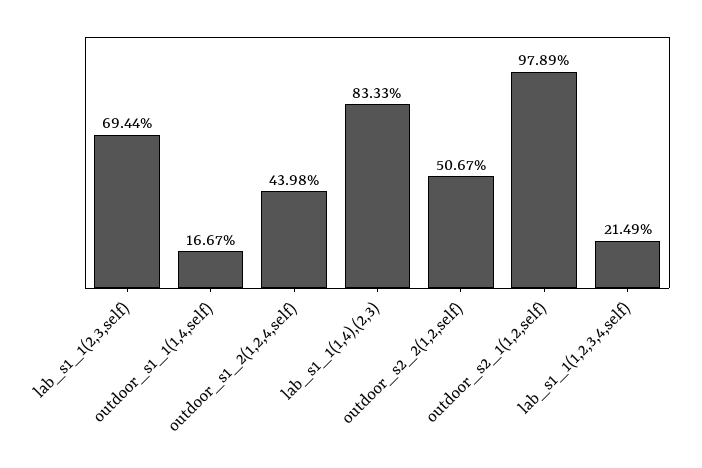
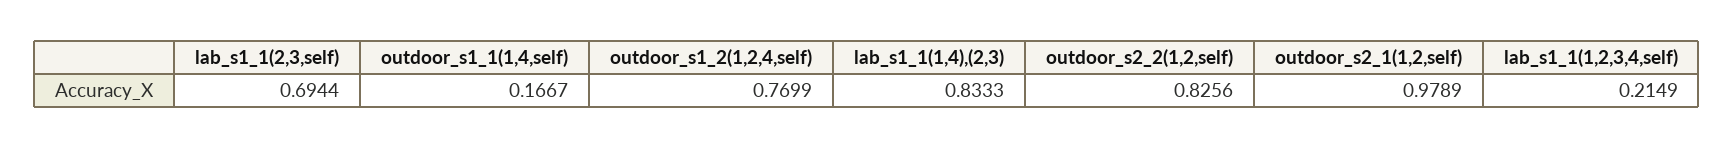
outdoor_s1_2(1,2,4,self): 0.4398 -> 0.7699
outdoor_s2_2(1,2,self): 0.5067 -> 0.8256

